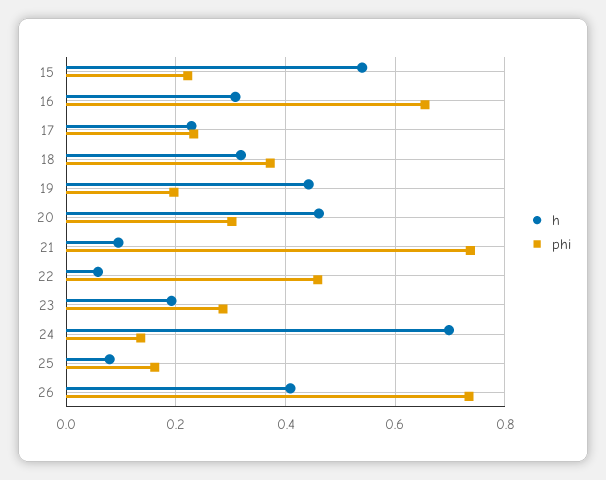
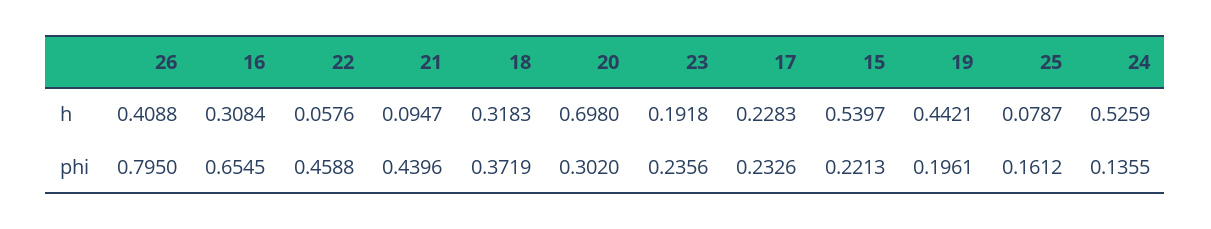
h, 20: 0.46 -> 0.698
phi, 21: 0.74 -> 0.4396
phi, 23: 0.28 -> 0.2356
h, 24: 0.7 -> 0.5259
phi, 26: 0.74 -> 0.795

